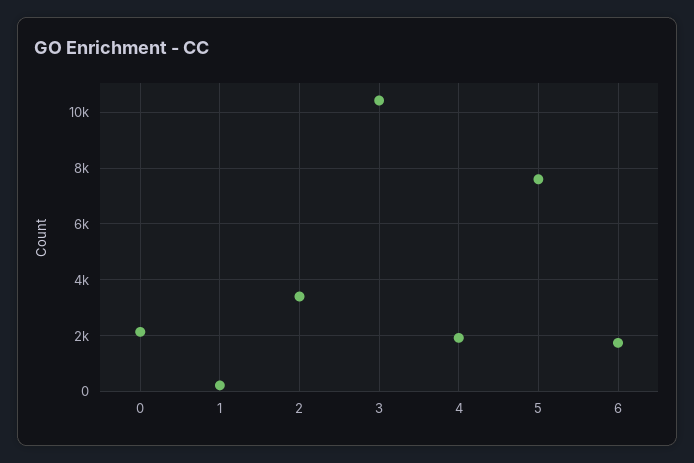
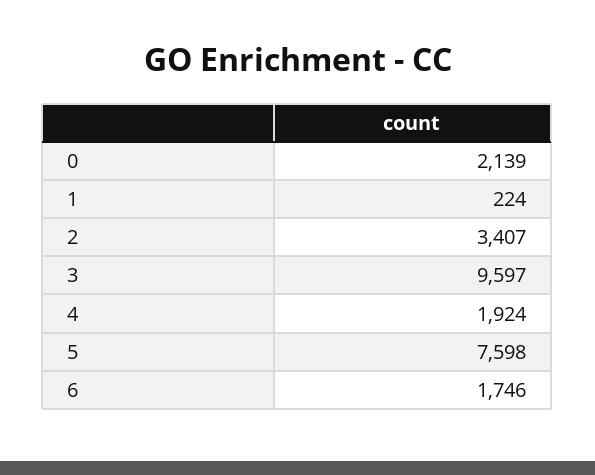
3: 10500 -> 9597

